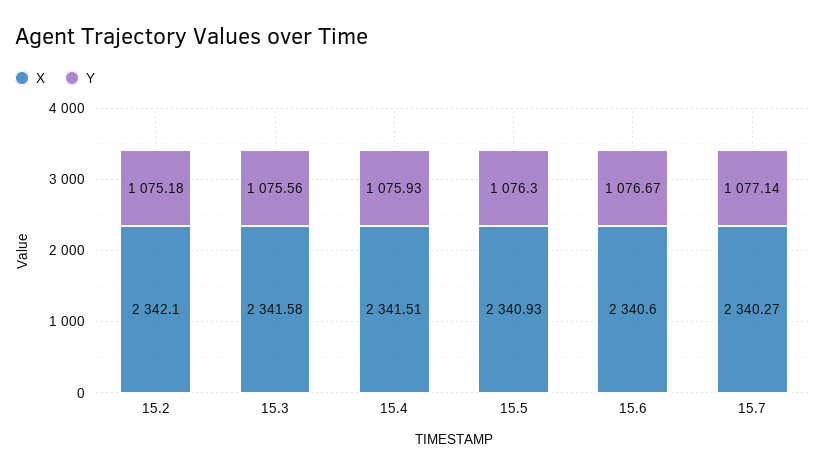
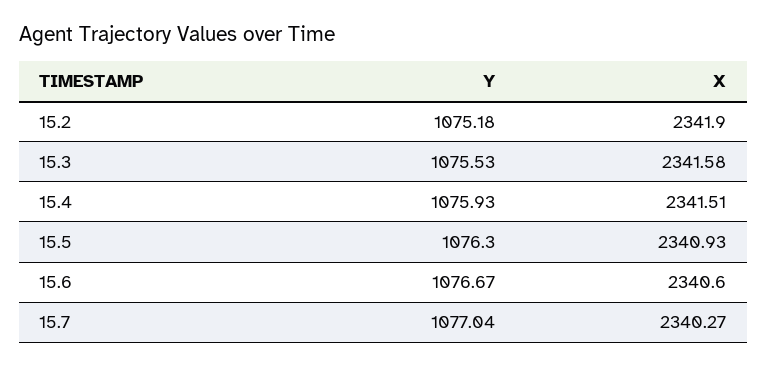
X, 15.2: 2342.1 -> 2341.9
Y, 15.3: 1075.56 -> 1075.53
Y, 15.7: 1077.14 -> 1077.04

